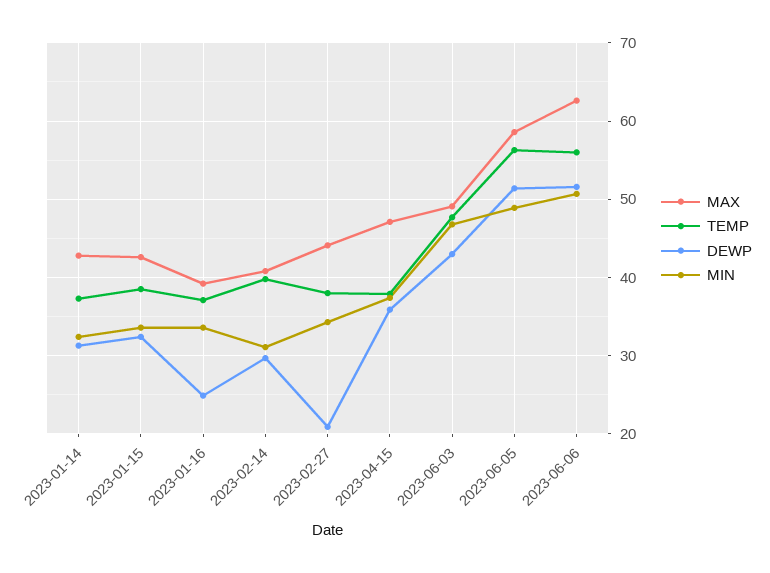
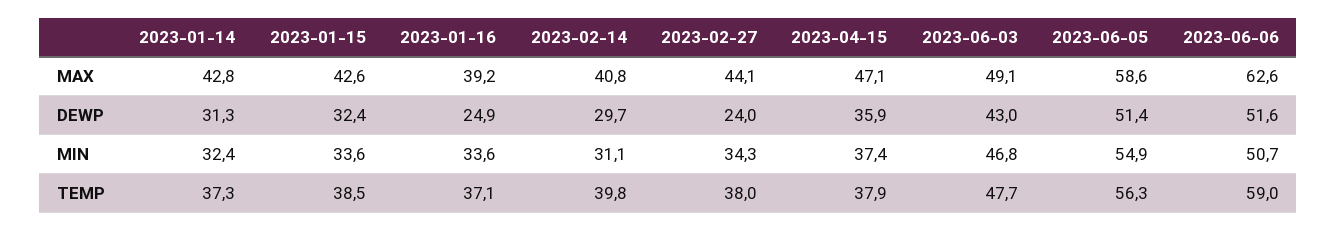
DEWP, 2023-02-27: 21 -> 24
MIN, 2023-06-05: 49 -> 54.9
TEMP, 2023-06-06: 56 -> 59

